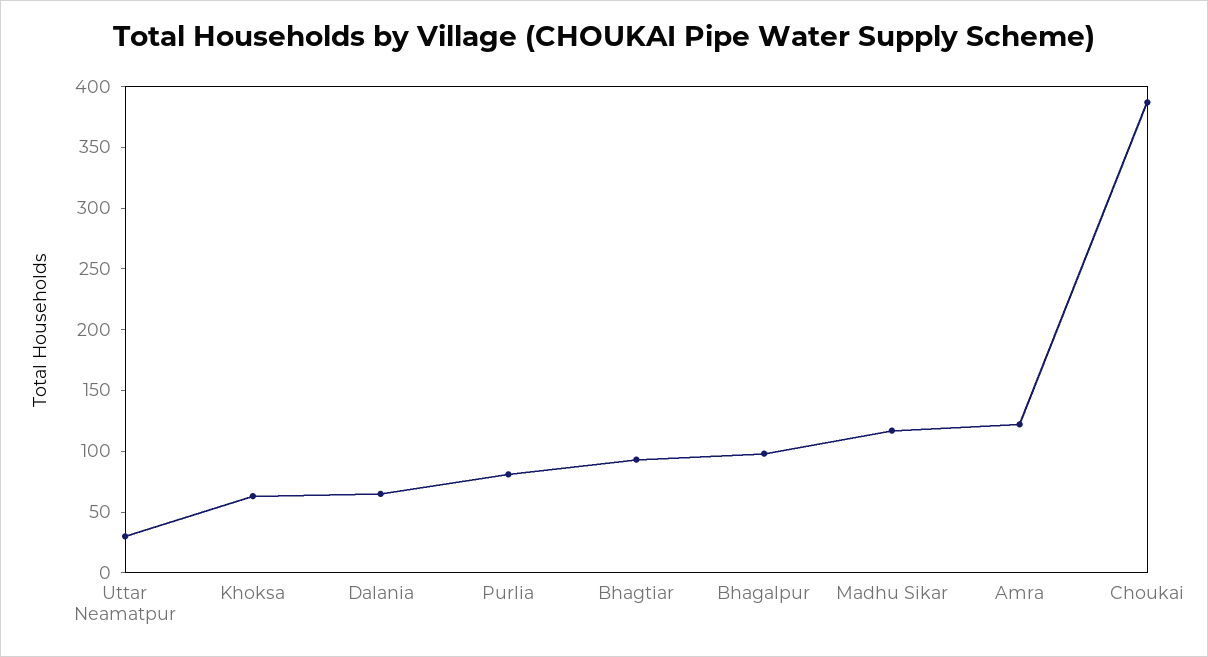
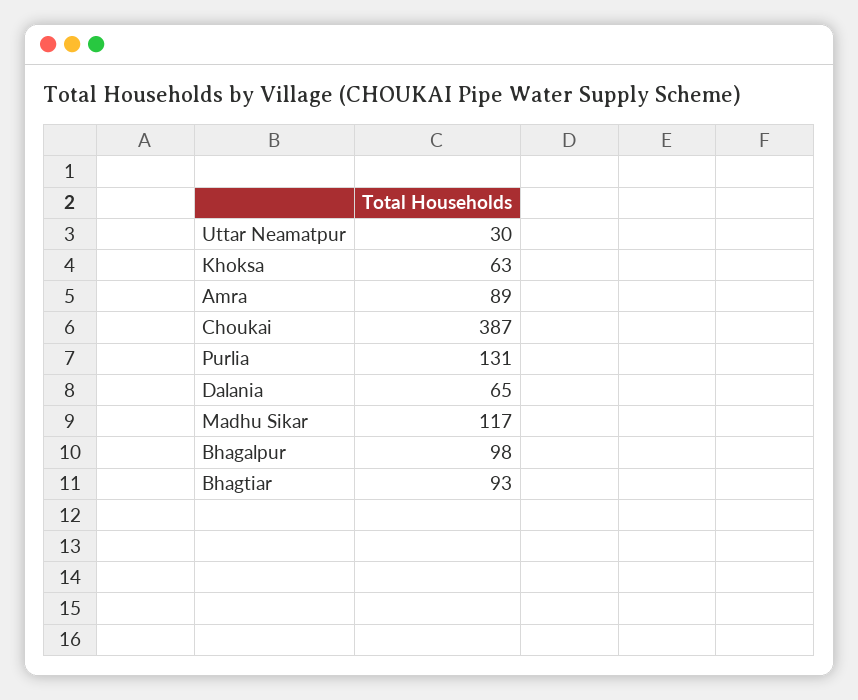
Purlia: 80 -> 131
Amra: 120 -> 89

